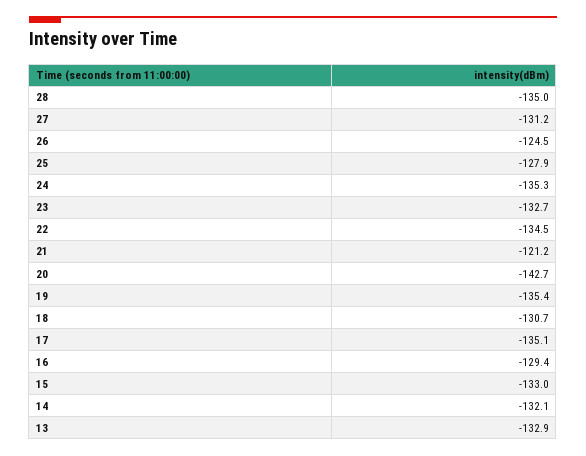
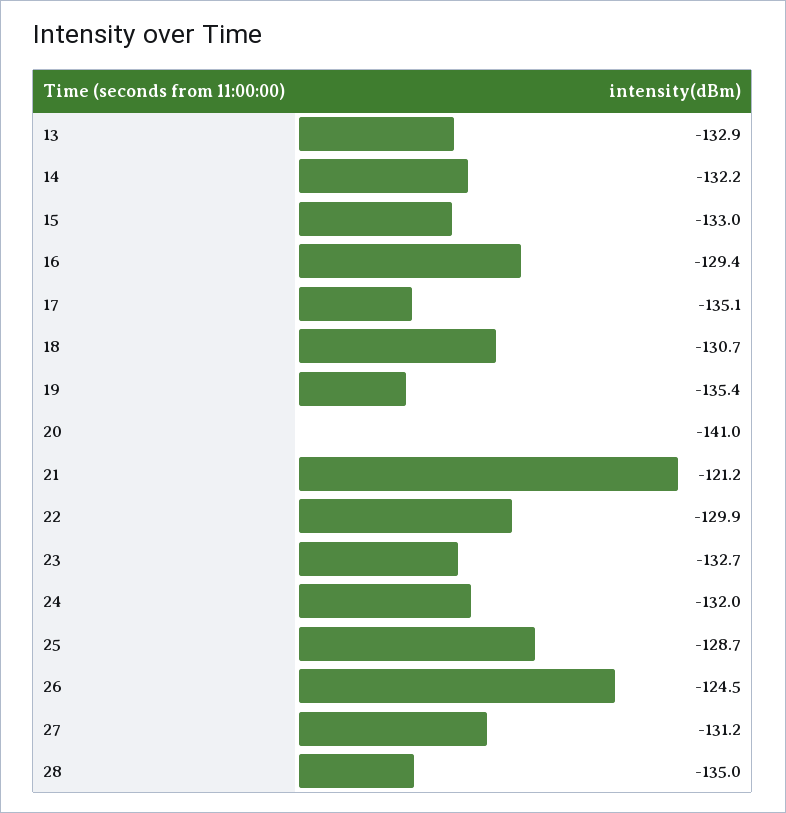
25: -127.9 -> -128.7
24: -135.3 -> -132
22: -134.5 -> -129.9
20: -142.7 -> -141
14: -132.1 -> -132.2

